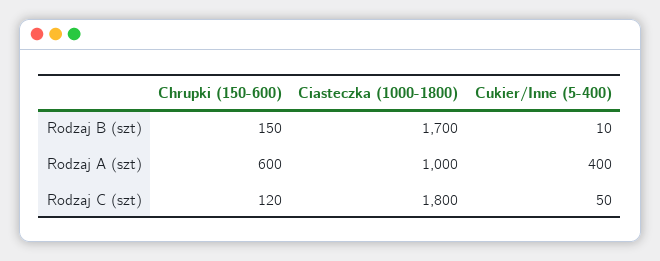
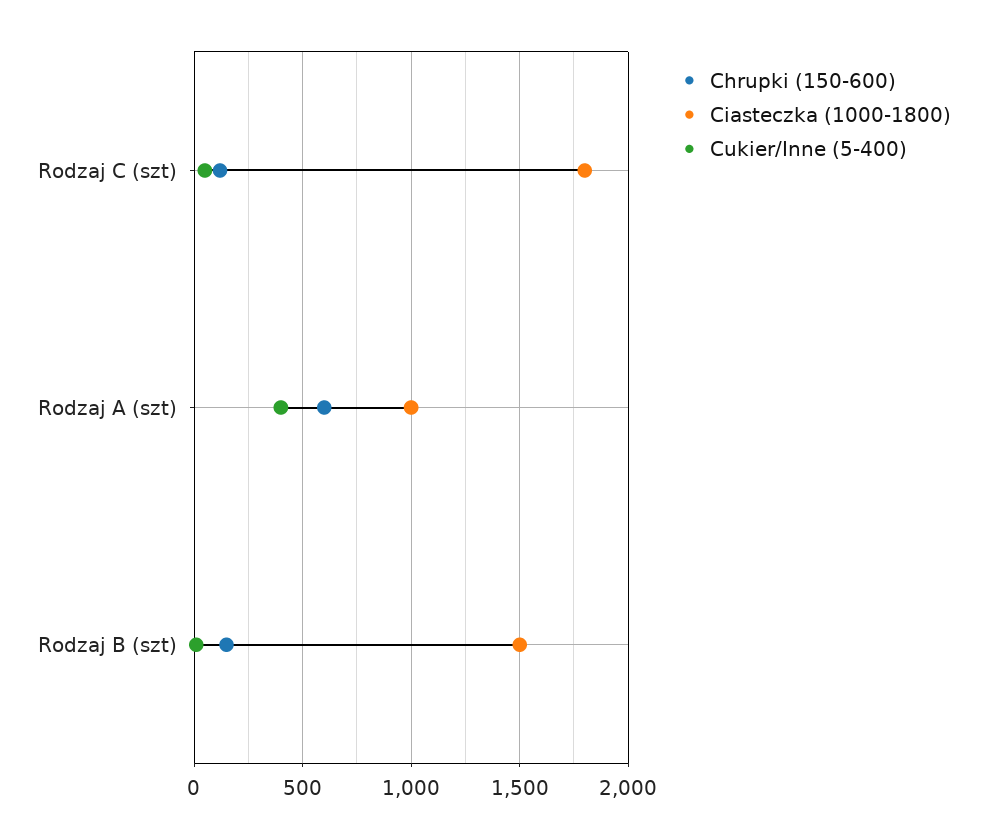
Ciasteczka (1000-1800), Rodzaj B (szt): 1700 -> 1500

